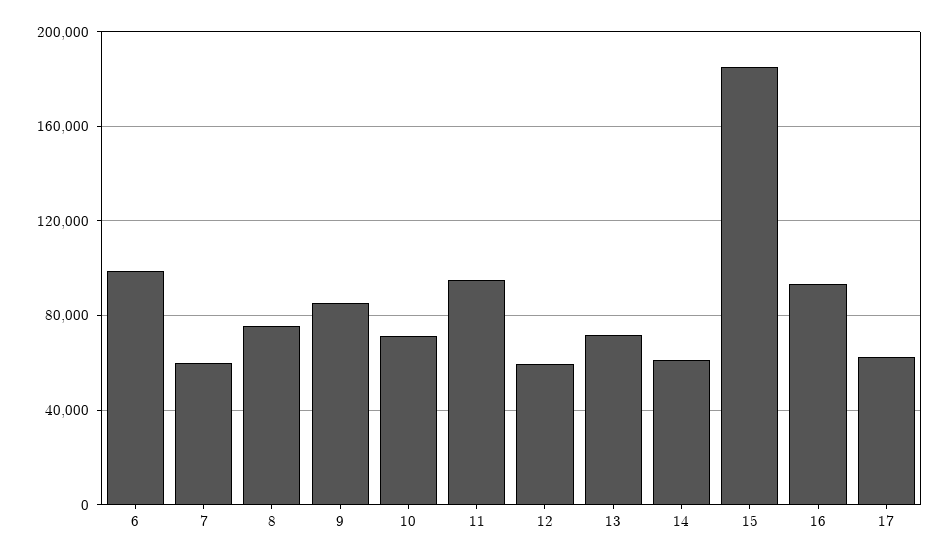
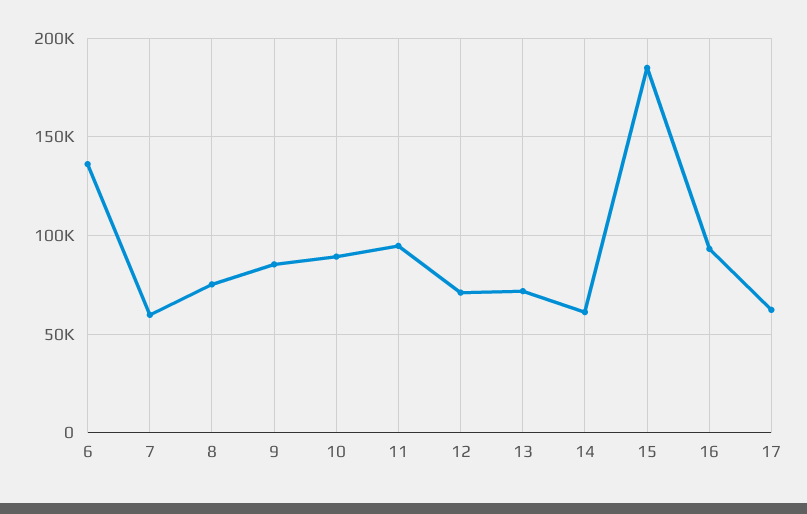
6: 100000 -> 135000
10: 70000 -> 90000
12: 60000 -> 70000

